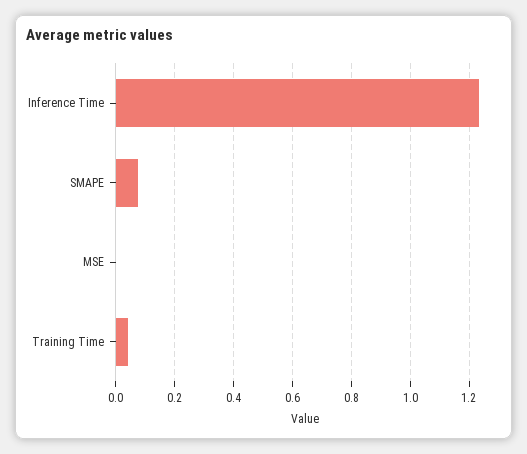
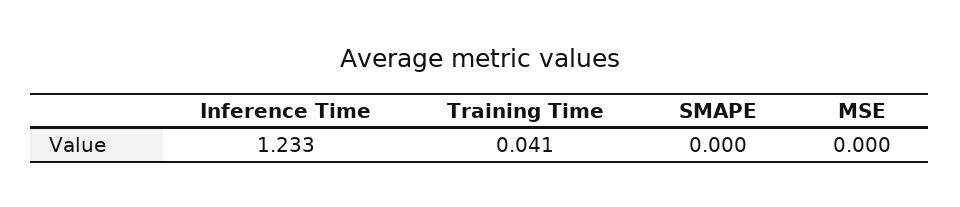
SMAPE: 0.075 -> 0

